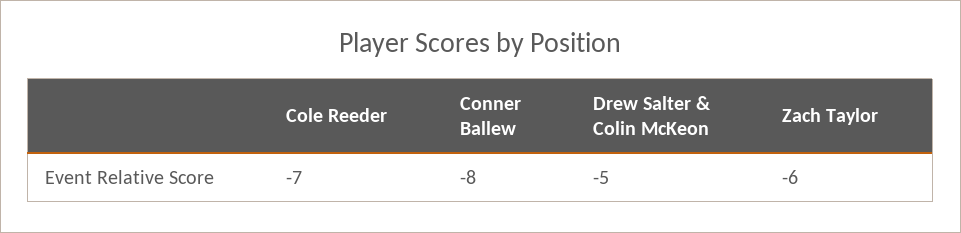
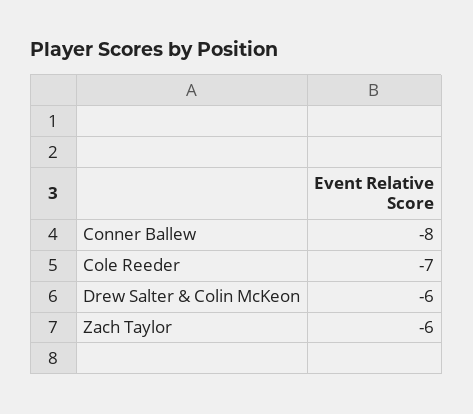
Drew Salter & Colin McKeon: -5 -> -6

